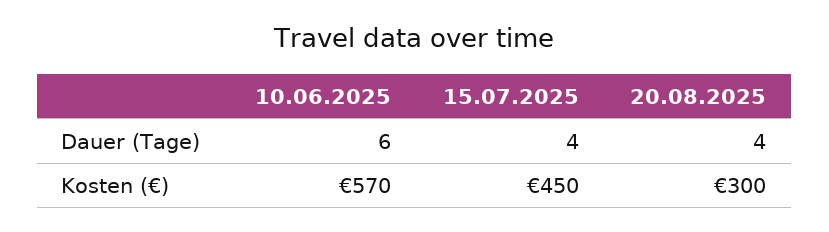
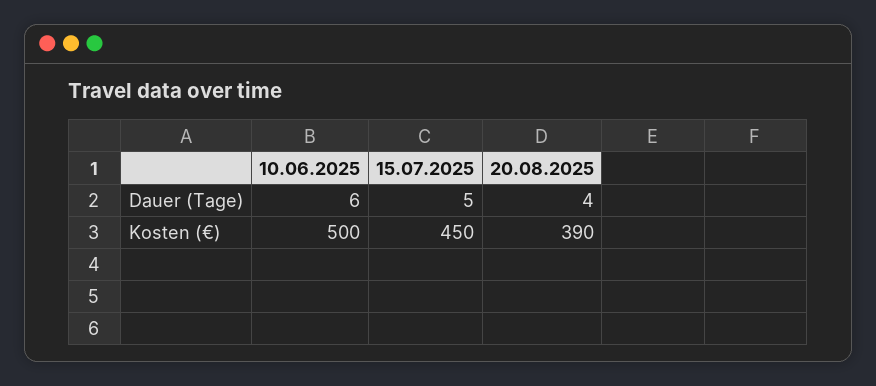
15.07.2025, Dauer (Tage): 4 -> 5
10.06.2025, Kosten (€): 570 -> 500
20.08.2025, Kosten (€): 300 -> 390

